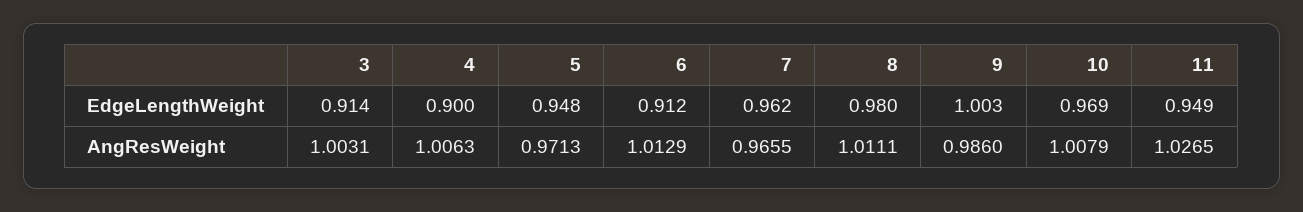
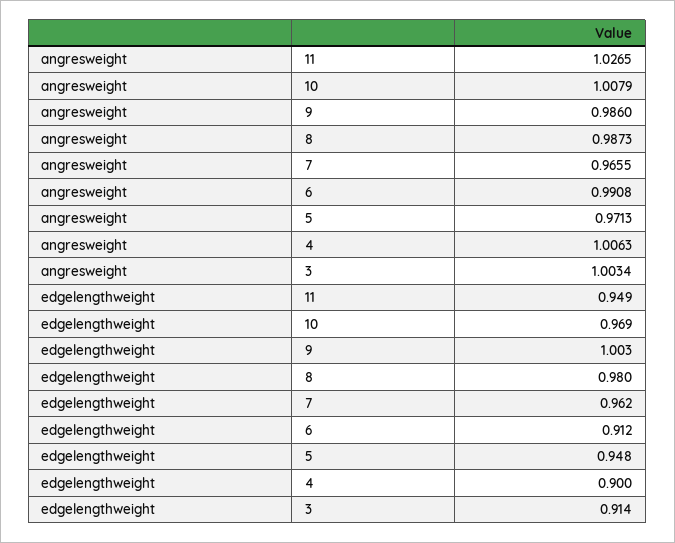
3, AngResWeight: 1.0031 -> 1.0034
6, AngResWeight: 1.0129 -> 0.9908
8, AngResWeight: 1.0111 -> 0.9873

